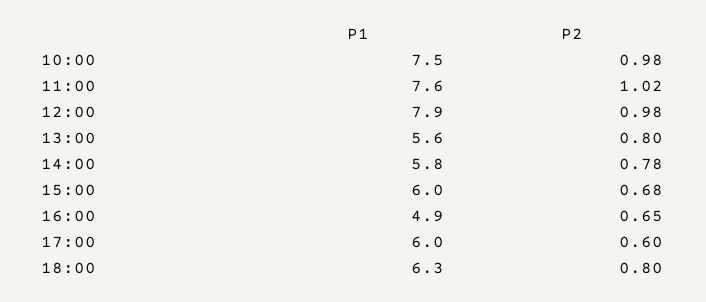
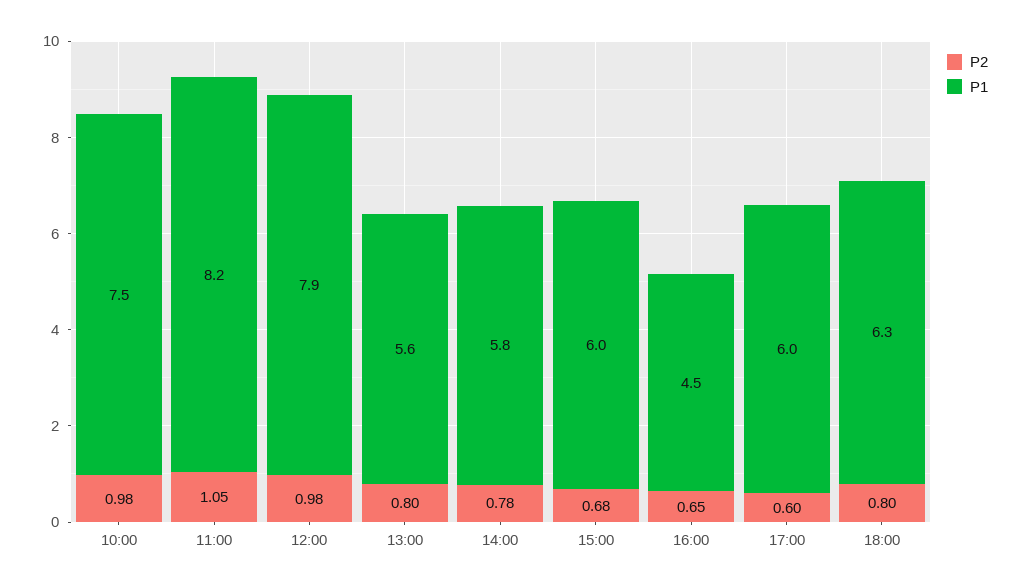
P1, 11:00: 7.6 -> 8.2
P2, 11:00: 1.02 -> 1.05
P1, 16:00: 4.9 -> 4.5

